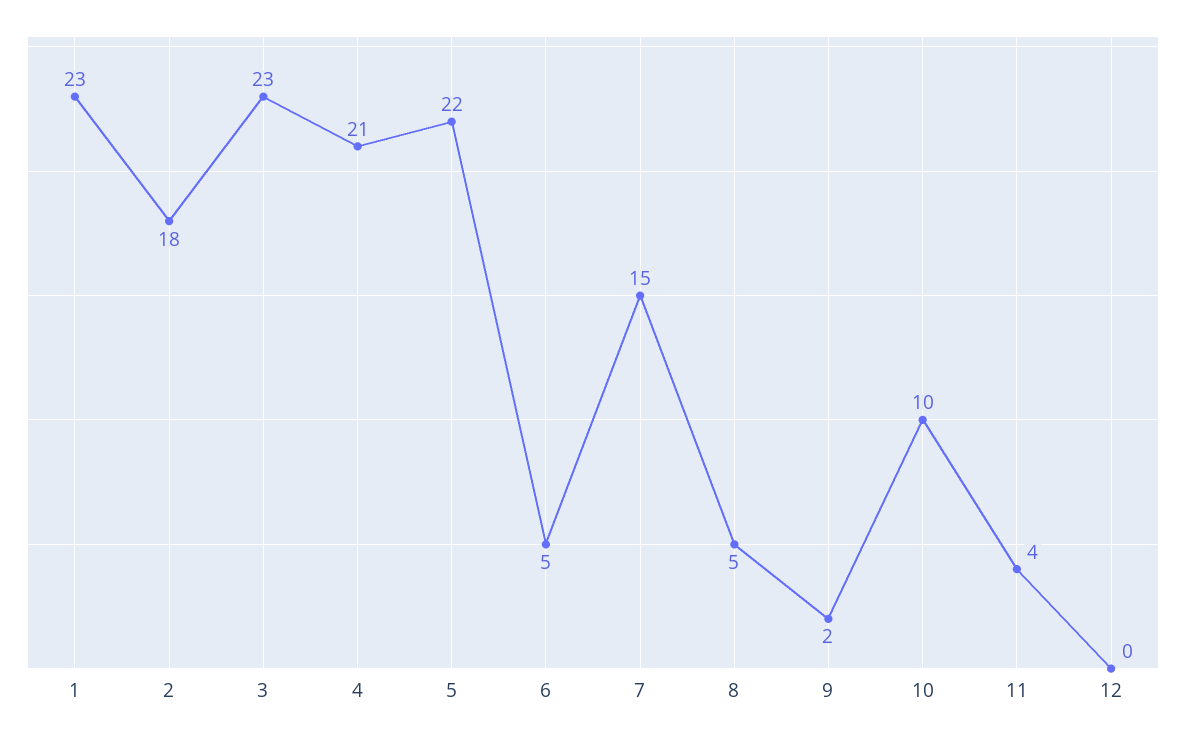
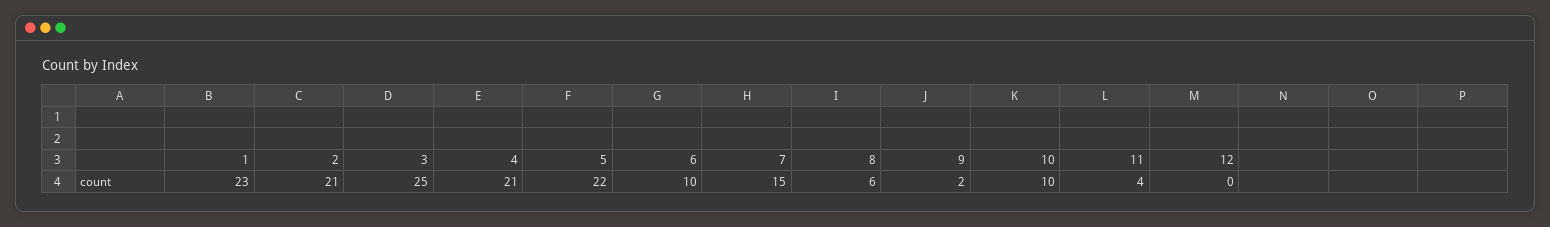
2: 18 -> 21
3: 23 -> 25
6: 5 -> 10
8: 5 -> 6

